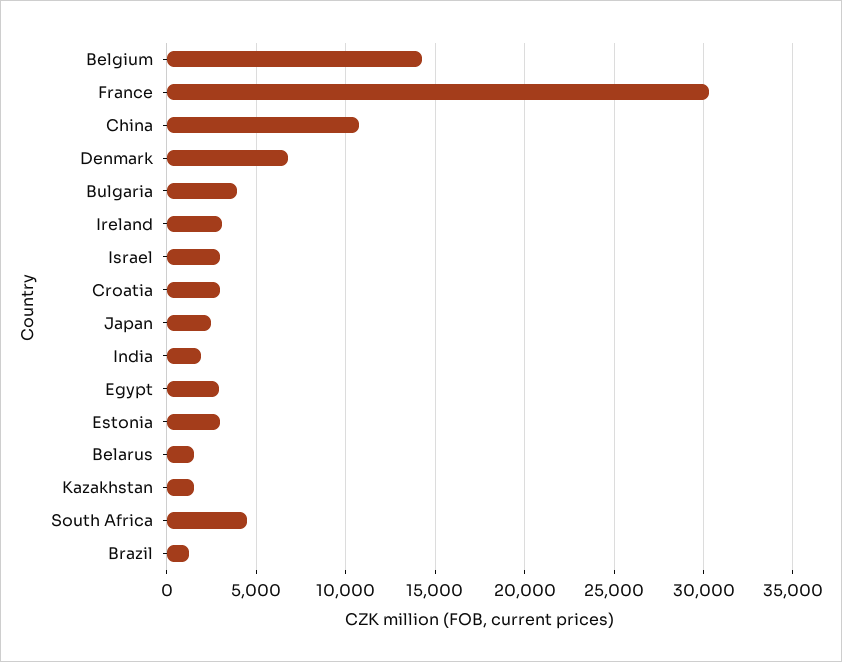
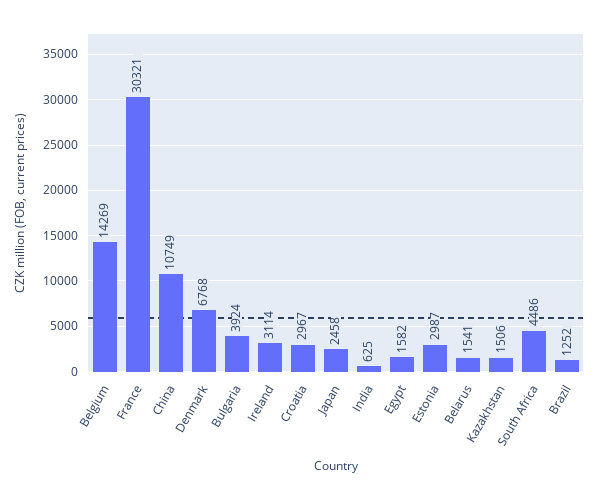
Israel: 3000 -> none
India: 2000 -> 625
Egypt: 3000 -> 1582

